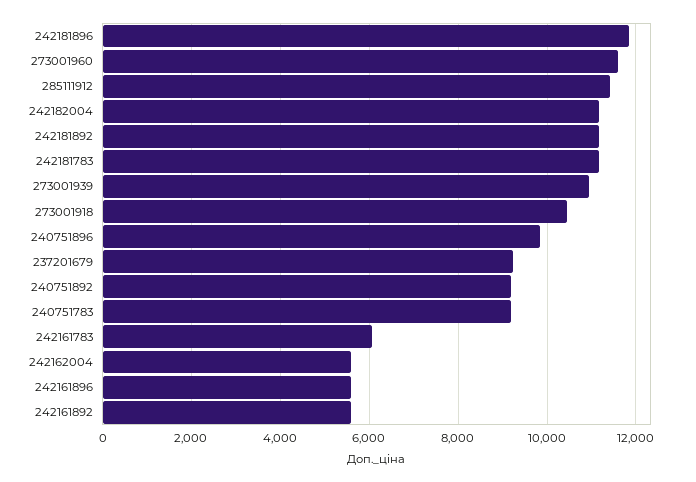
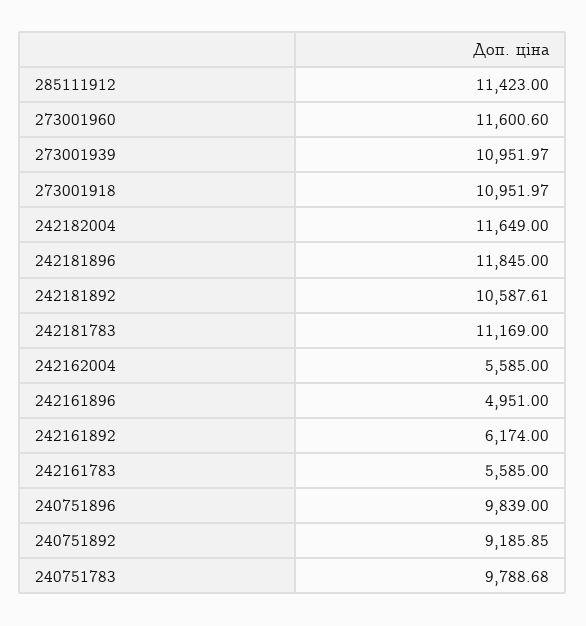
242182004: 11200 -> 11649
242181892: 11200 -> 10587.61
273001918: 10400 -> 10951.97
237201679: 9200 -> none
240751783: 9200 -> 9788.68
242161783: 6000 -> 5585
242161896: 5600 -> 4951
242161892: 5600 -> 6174

